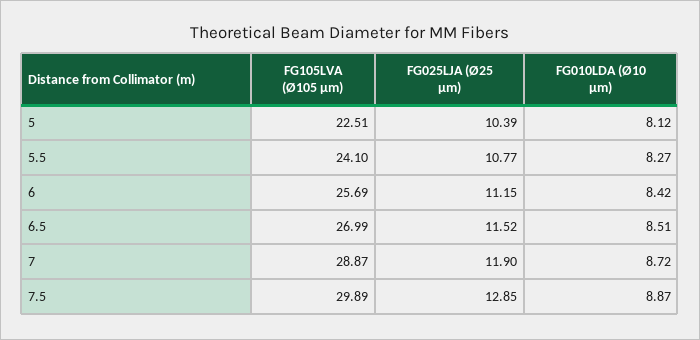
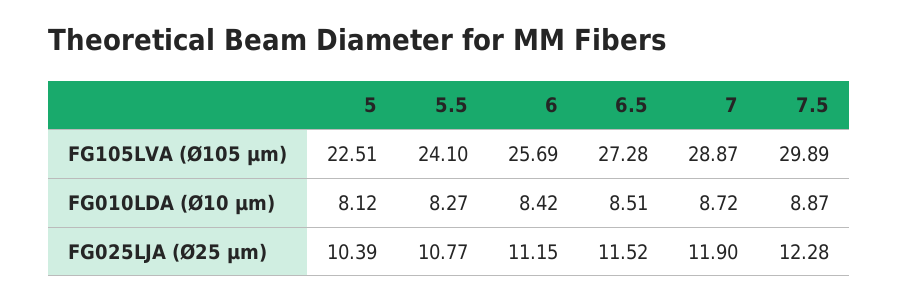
FG105LVA (Ø105 µm), 6.5: 26.99 -> 27.28
FG025LJA (Ø25 µm), 7.5: 12.85 -> 12.28

